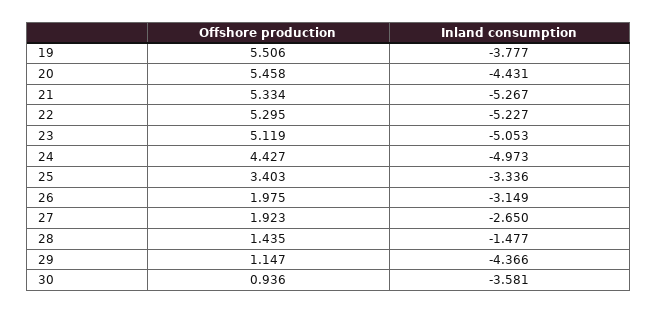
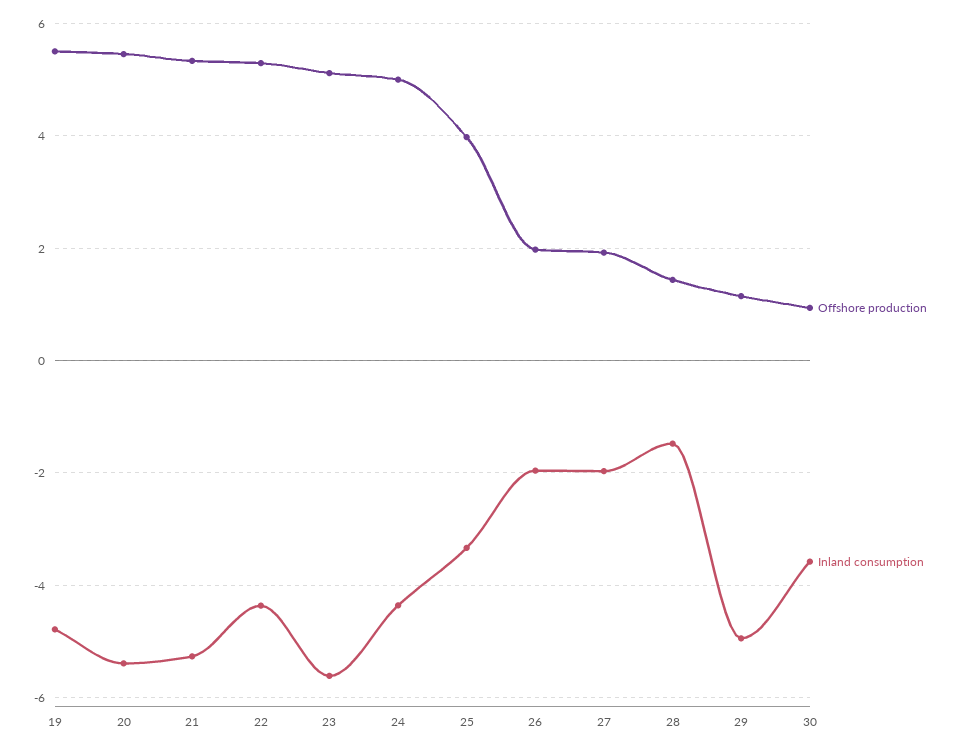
Inland consumption, 19: -3.777 -> -4.8
Inland consumption, 20: -4.431 -> -5.4
Inland consumption, 22: -5.227 -> -4.4
Inland consumption, 23: -5.053 -> -5.6
Offshore production, 24: 4.427 -> 5
Inland consumption, 24: -4.973 -> -4.4
Offshore production, 25: 3.403 -> 4
Inland consumption, 26: -3.149 -> -2
Inland consumption, 27: -2.65 -> -2
Inland consumption, 29: -4.366 -> -5

